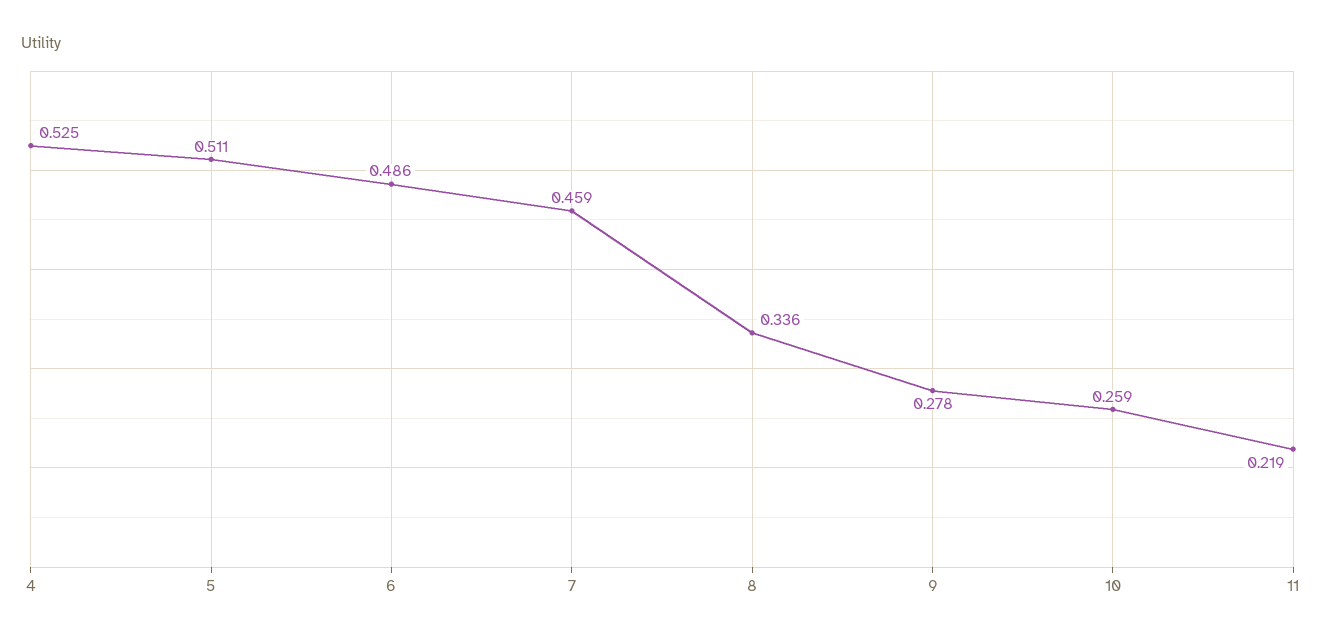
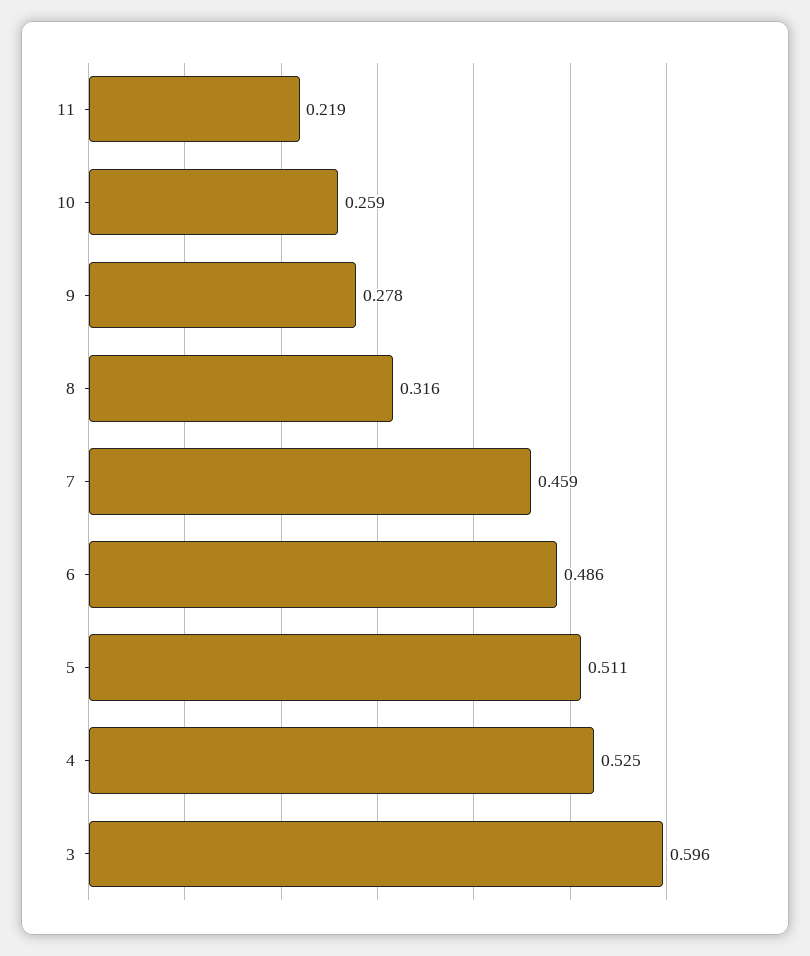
8: 0.336 -> 0.316
3: none -> 0.596

